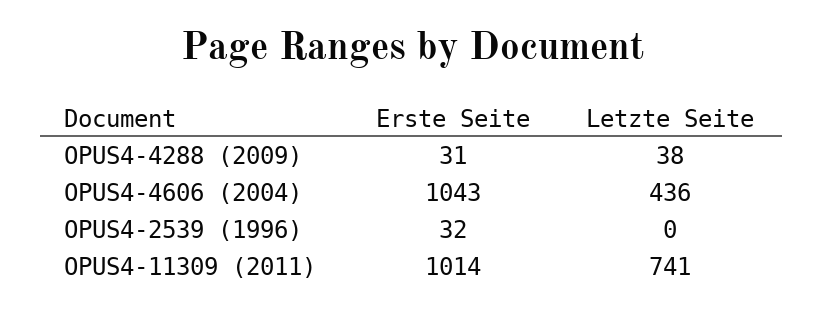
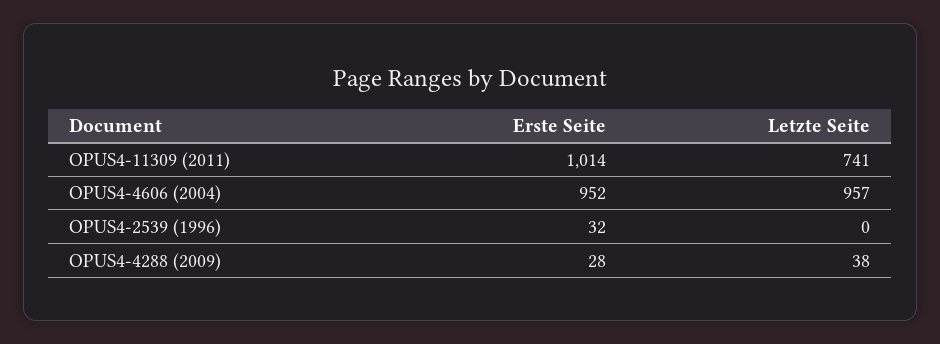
Erste Seite, OPUS4-4288 (2009): 31 -> 28
Erste Seite, OPUS4-4606 (2004): 1043 -> 952
Letzte Seite, OPUS4-4606 (2004): 436 -> 957

